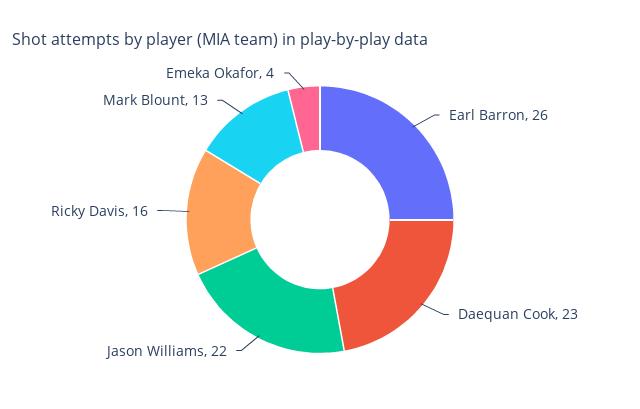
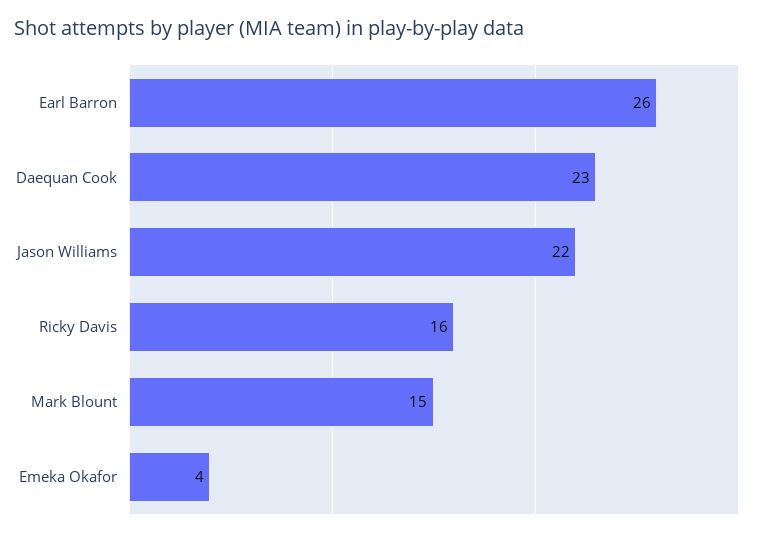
Mark Blount: 13 -> 15

